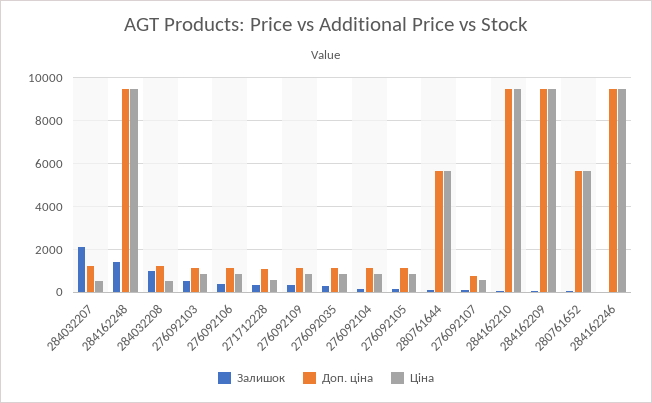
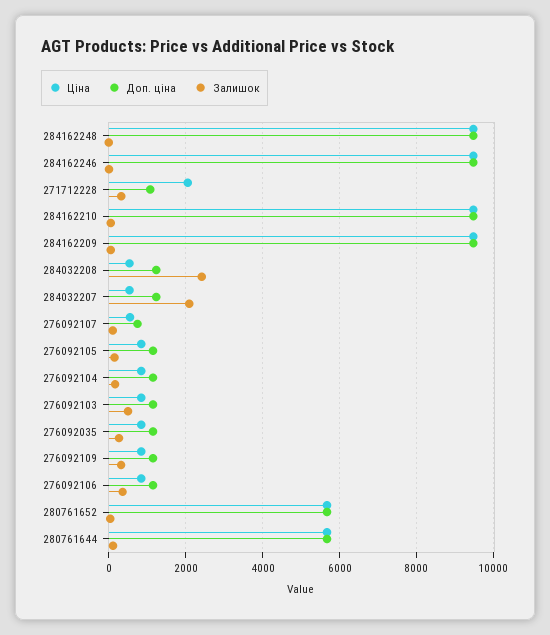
Залишок, 284162248: 1500 -> 0
Залишок, 284032208: 1000 -> 2400
Ціна, 271712228: 500 -> 2000

